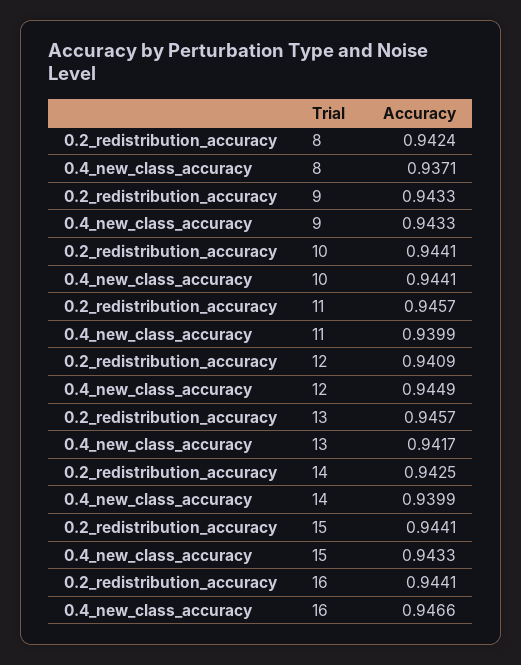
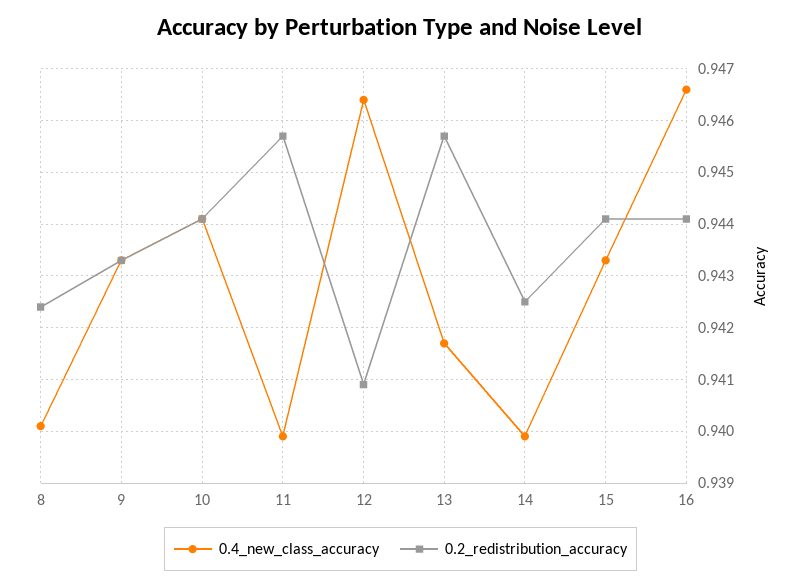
0.4_new_class_accuracy, 8: 0.9371 -> 0.94
0.4_new_class_accuracy, 12: 0.9449 -> 0.9465

